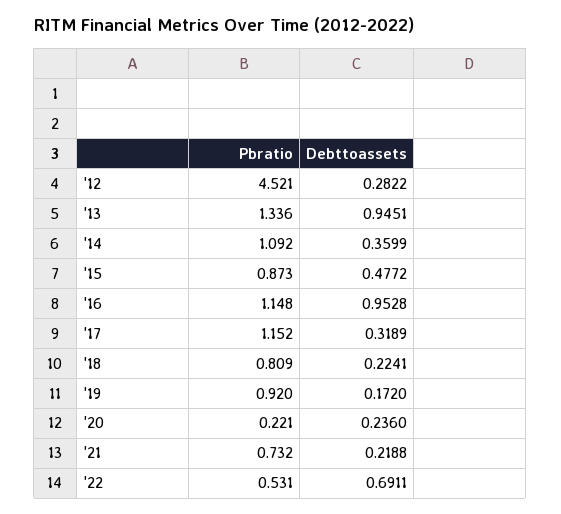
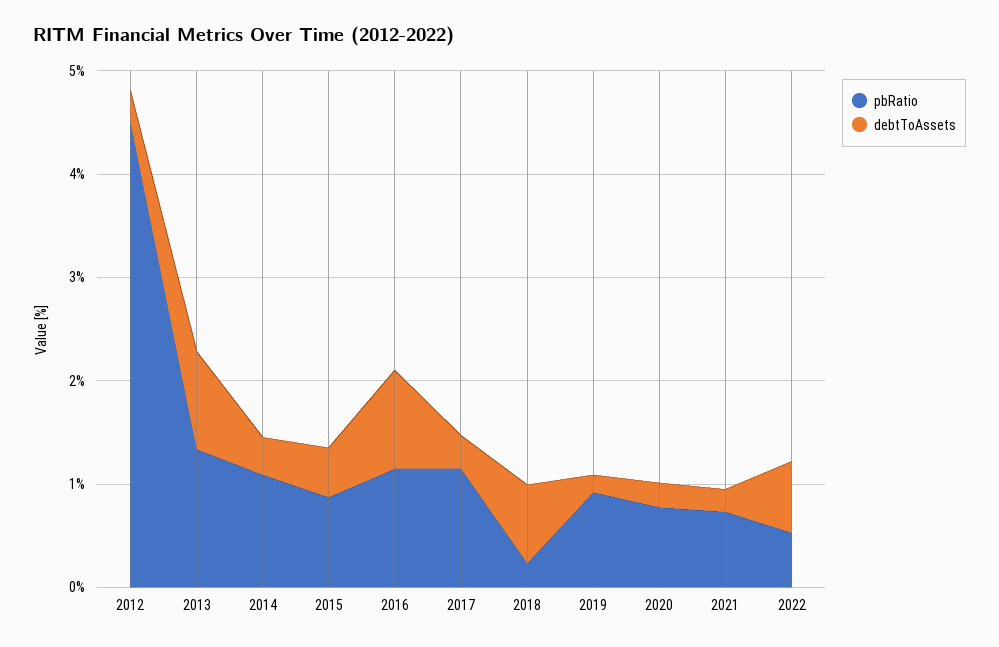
Pbratio, '18: 0.809 -> 0.2
Debttoassets, '18: 0.2241 -> 0.8
Pbratio, '20: 0.221 -> 0.8

